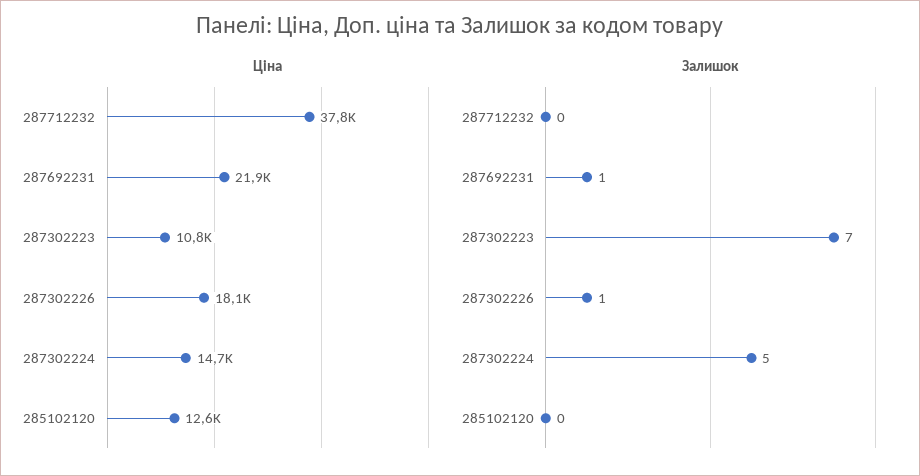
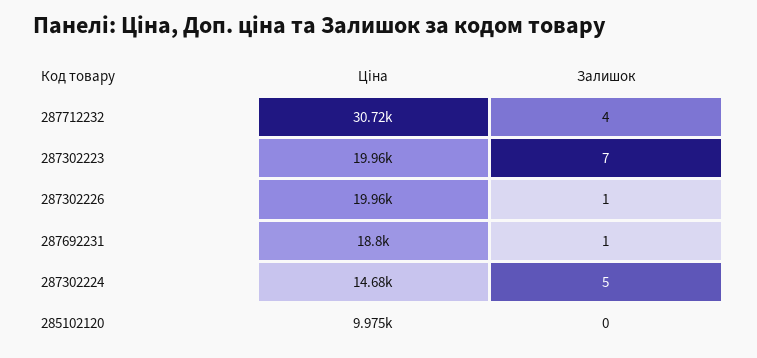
Ціна, 287712232: 37800 -> 30720
Ціна, 287692231: 21900 -> 18800
Ціна, 287302223: 10800 -> 19960
Ціна, 287302226: 18100 -> 19960
Ціна, 285102120: 12600 -> 9975
Залишок, 287712232: 0 -> 4

